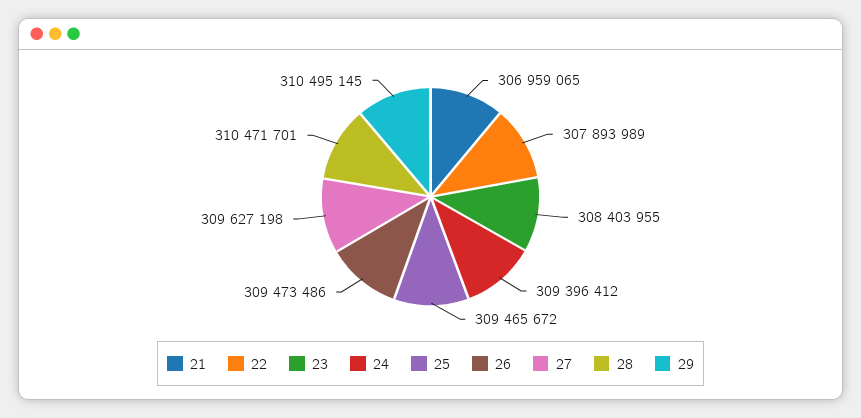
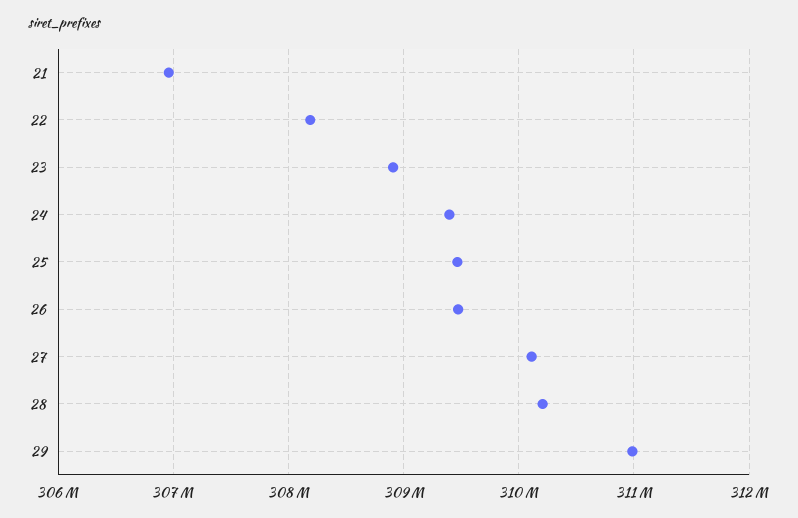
22: 307893989 -> 308200000
23: 308403955 -> 308900000
27: 309627198 -> 310100000
28: 310471701 -> 310200000
29: 310495145 -> 311000000

